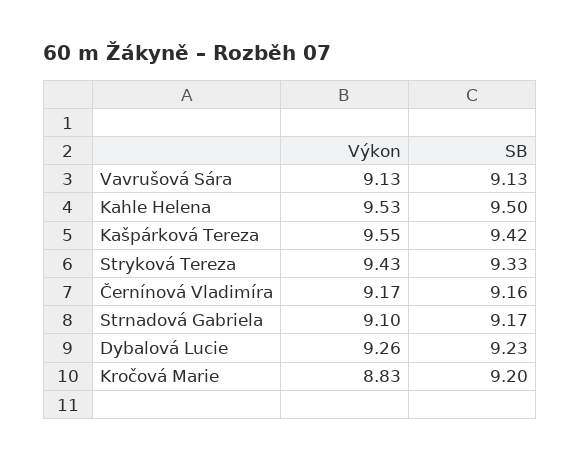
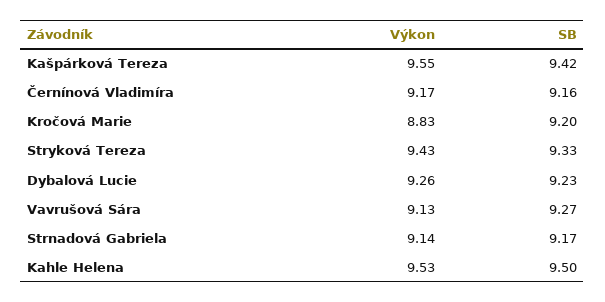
SB, Vavrušová Sára: 9.13 -> 9.27
Výkon, Strnadová Gabriela: 9.1 -> 9.14

